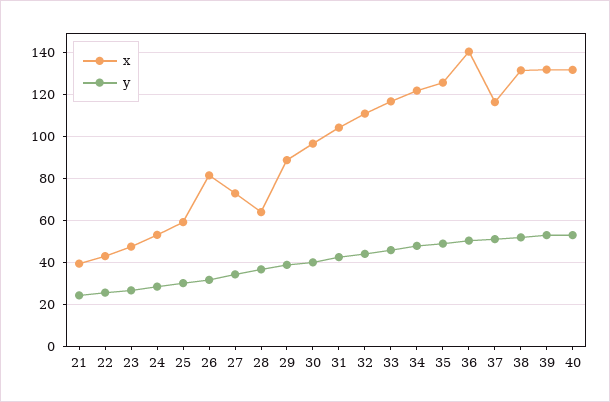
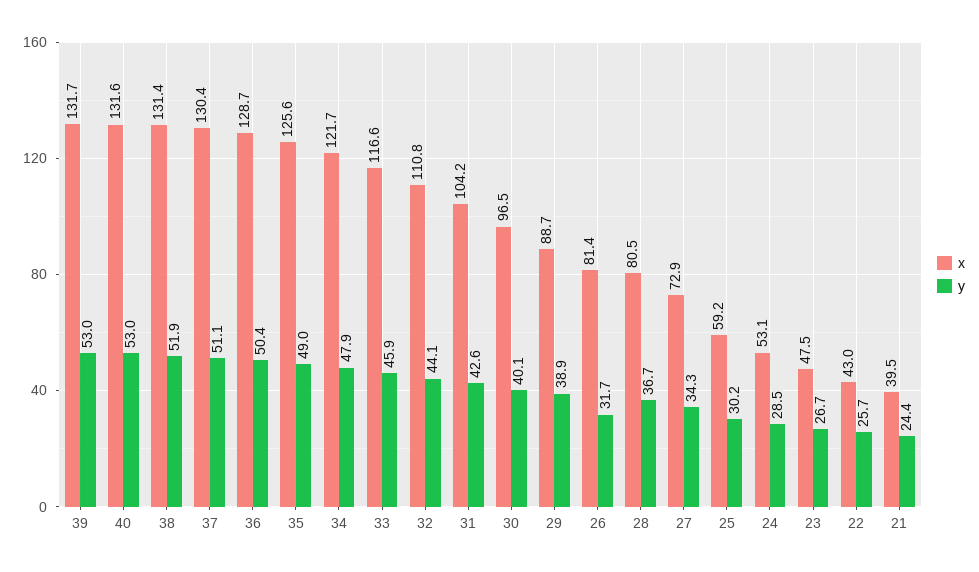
x, 28: 65 -> 80.5
x, 36: 140 -> 128.7
x, 37: 115 -> 130.4

